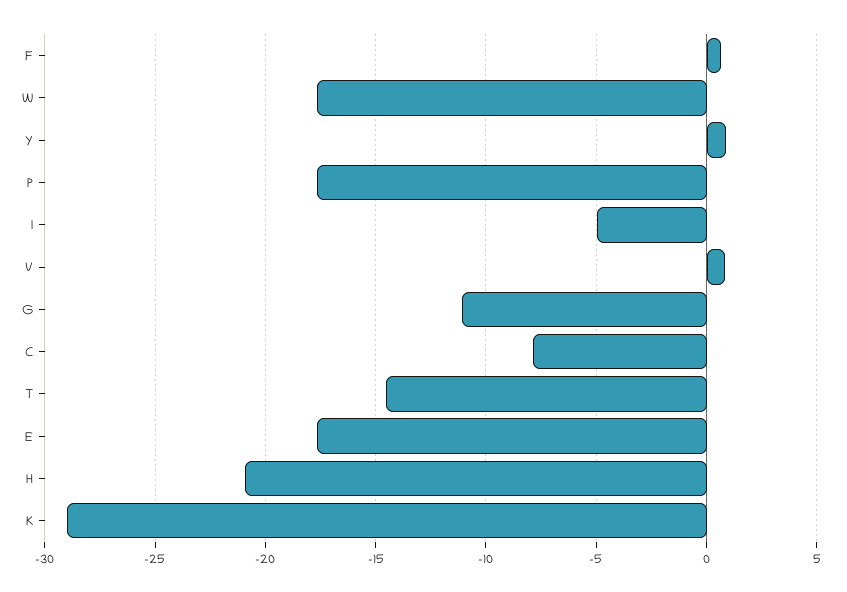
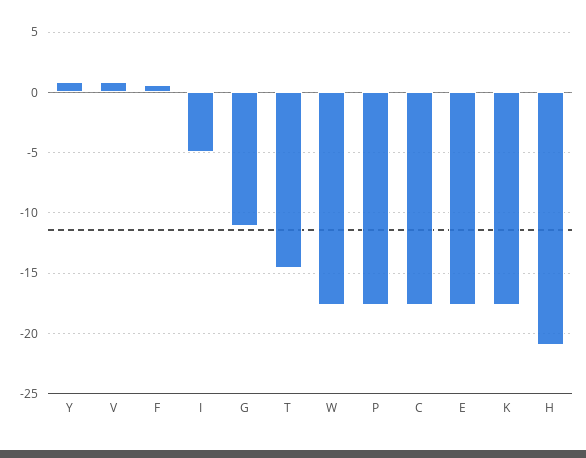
C: -8 -> -17.5
K: -29 -> -17.5

